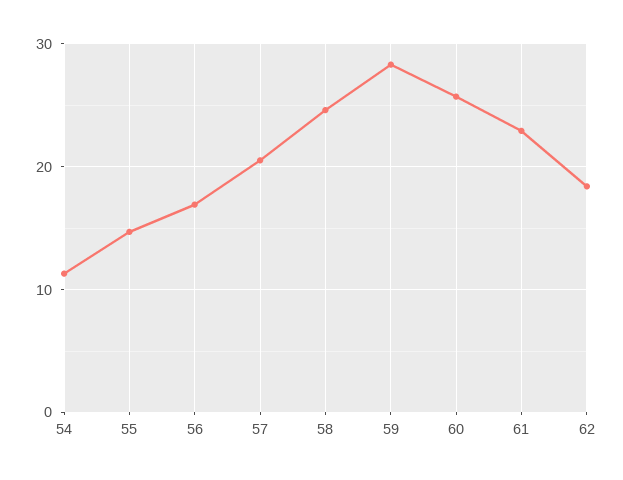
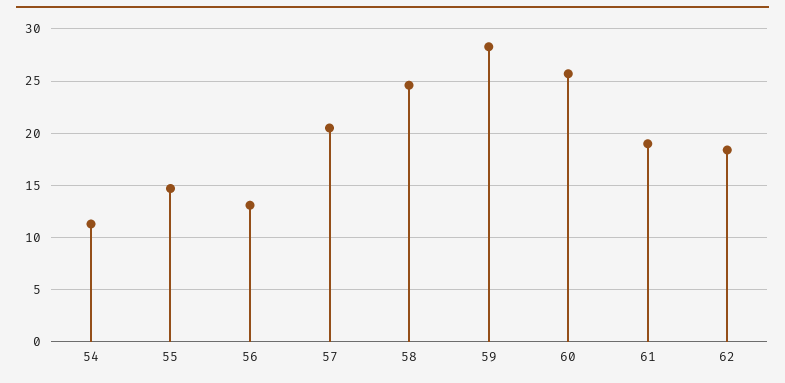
56: 17 -> 13
61: 23 -> 19

